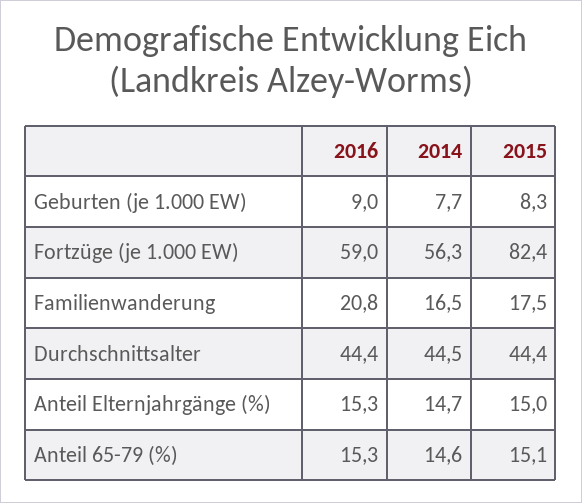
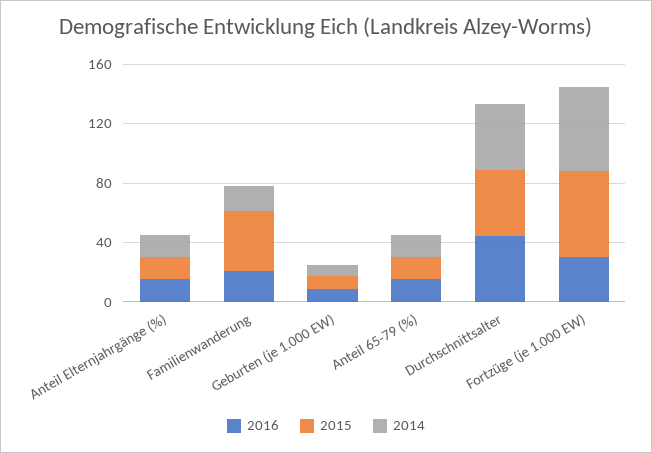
2016, Fortzüge (je 1.000 EW): 59 -> 30
2015, Fortzüge (je 1.000 EW): 82.4 -> 60
2015, Familienwanderung: 17.5 -> 40

